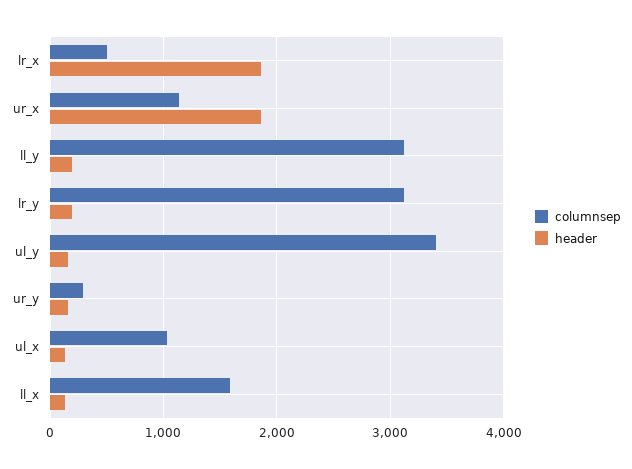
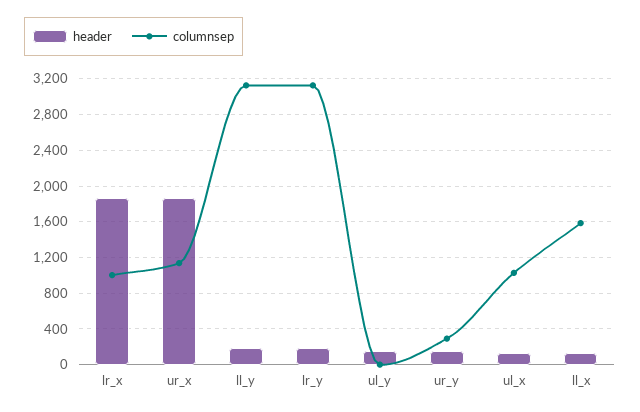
columnsep, lr_x: 500 -> 1000
columnsep, ul_y: 3400 -> 0

